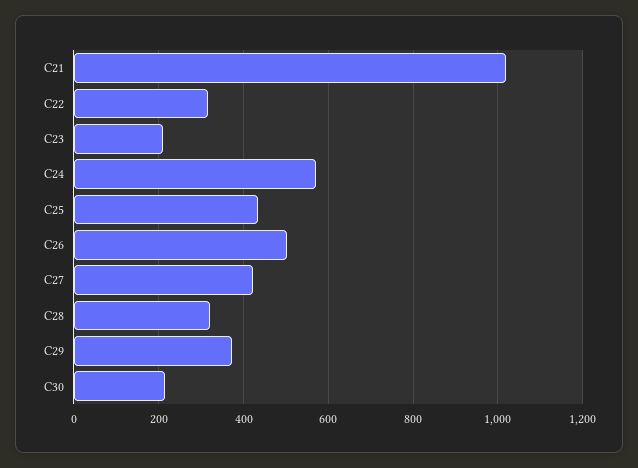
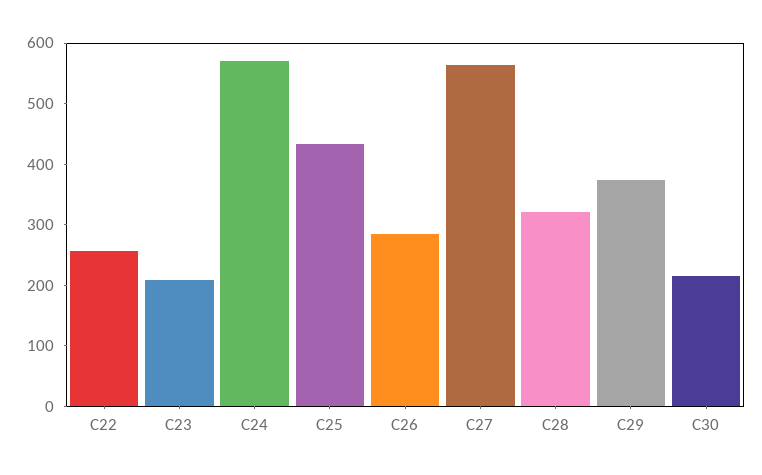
C21: 1020 -> none
C22: 320 -> 260
C26: 500 -> 280
C27: 420 -> 560

